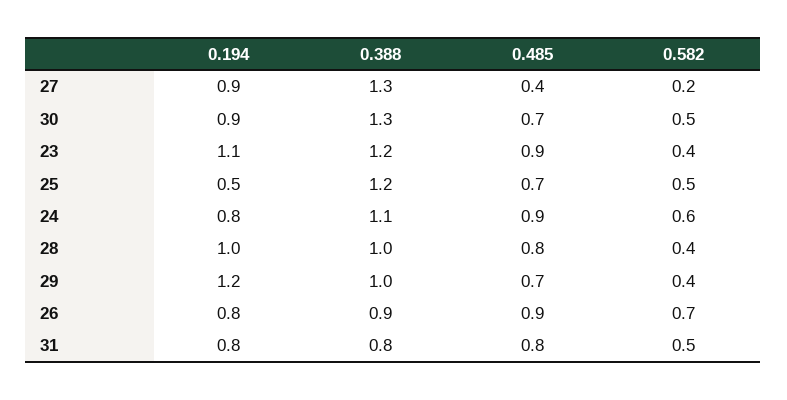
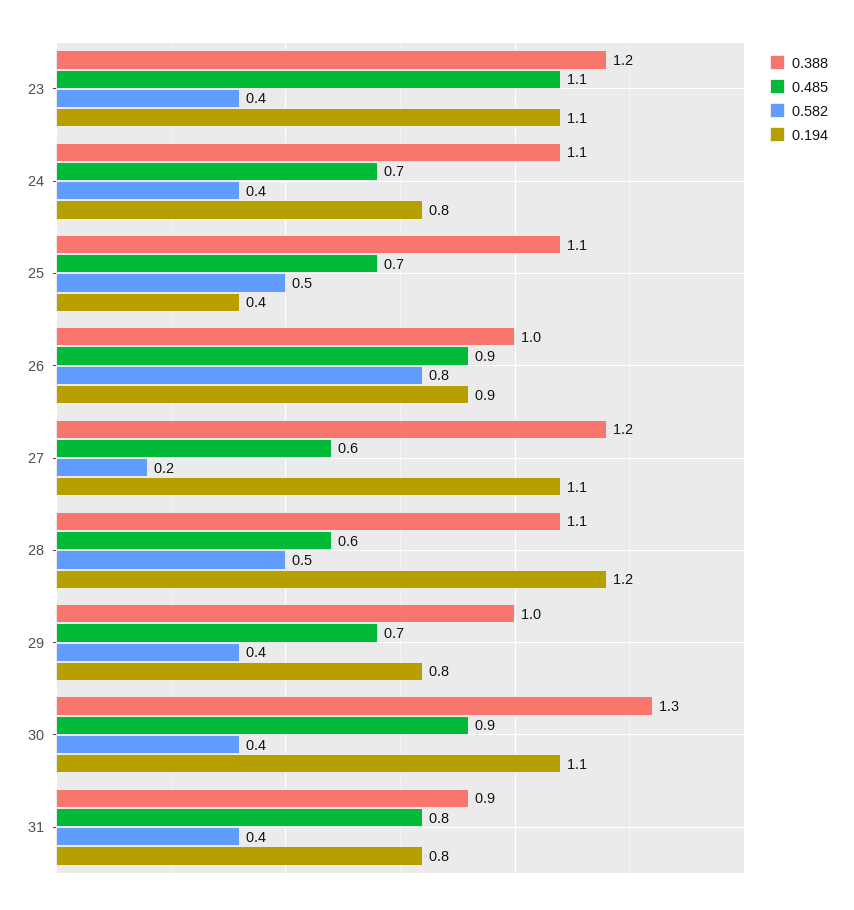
0.194, 27: 0.9 -> 1.1
0.388, 27: 1.3 -> 1.2
0.485, 27: 0.4 -> 0.6
0.194, 30: 0.9 -> 1.1
0.485, 30: 0.7 -> 0.9
0.582, 30: 0.5 -> 0.4
0.485, 23: 0.9 -> 1.1
0.194, 25: 0.5 -> 0.4
0.388, 25: 1.2 -> 1.1
0.485, 24: 0.9 -> 0.7
0.582, 24: 0.6 -> 0.4
0.194, 28: 1 -> 1.2
0.388, 28: 1 -> 1.1
0.485, 28: 0.8 -> 0.6
0.582, 28: 0.4 -> 0.5
0.194, 29: 1.2 -> 0.8
0.194, 26: 0.8 -> 0.9
0.388, 26: 0.9 -> 1
0.582, 26: 0.7 -> 0.8
0.388, 31: 0.8 -> 0.9
0.582, 31: 0.5 -> 0.4

